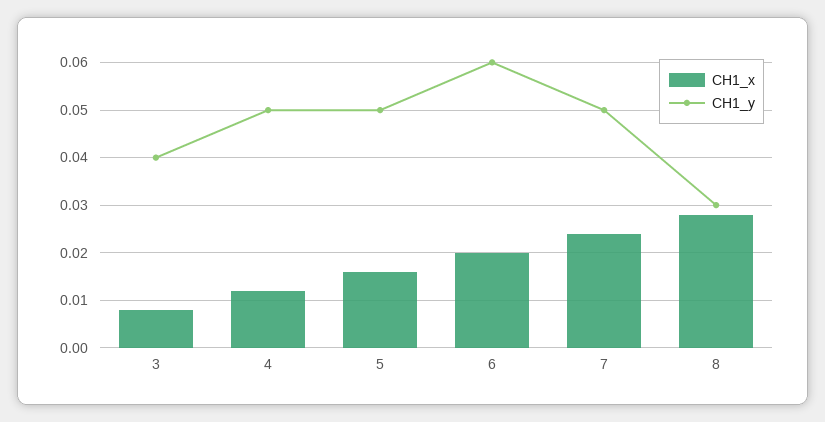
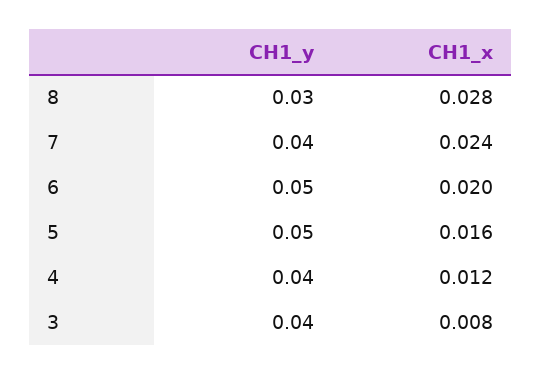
CH1_y, 4: 0.05 -> 0.04
CH1_y, 6: 0.06 -> 0.05
CH1_y, 7: 0.05 -> 0.04

